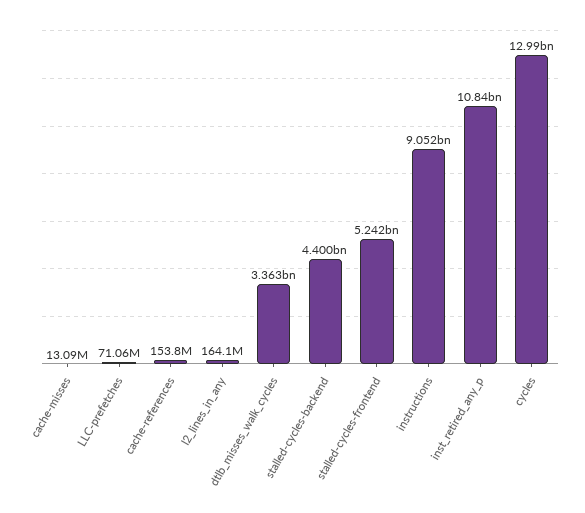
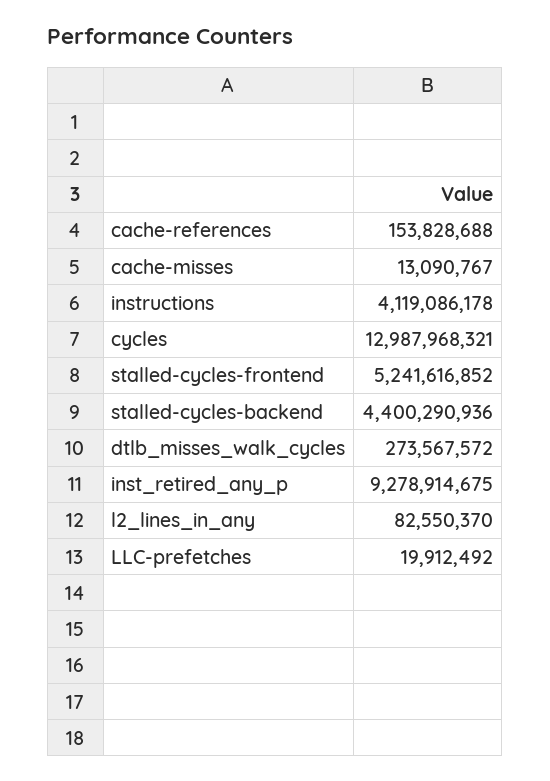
LLC-prefetches: 71060000 -> 19912492
l2_lines_in_any: 164100000 -> 82550370
dtlb_misses_walk_cycles: 3363000000 -> 273567572
instructions: 9052000000 -> 4119086178
inst_retired_any_p: 10840000000 -> 9278914675

